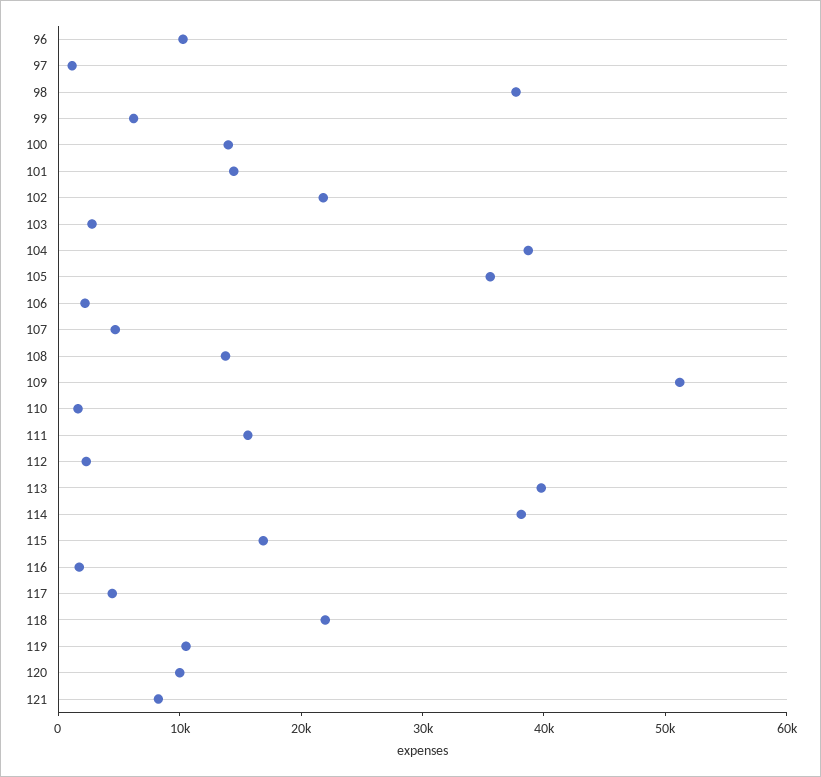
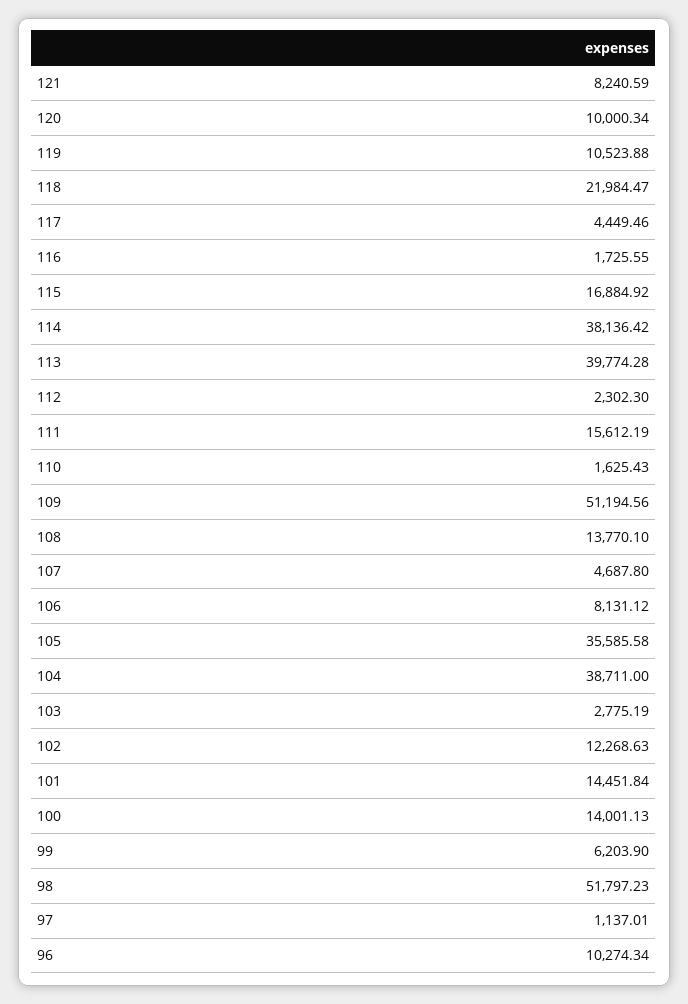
98: 38000 -> 51797.23
102: 22000 -> 12268.63
106: 2000 -> 8131.12

